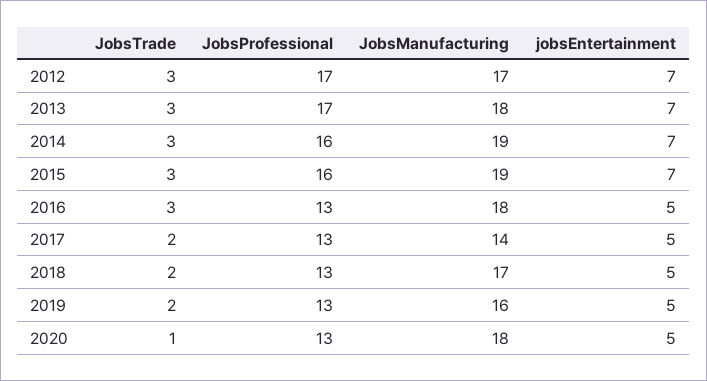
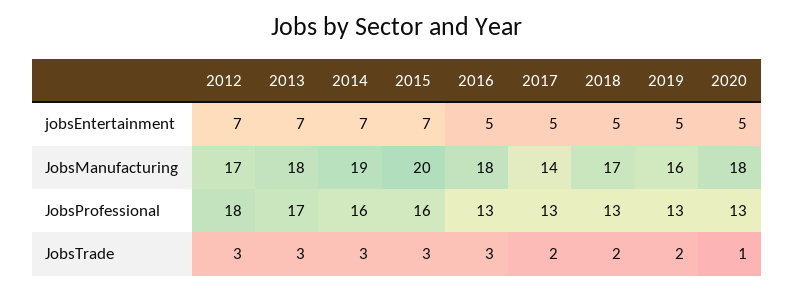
JobsProfessional, 2012: 17 -> 18
JobsManufacturing, 2015: 19 -> 20

